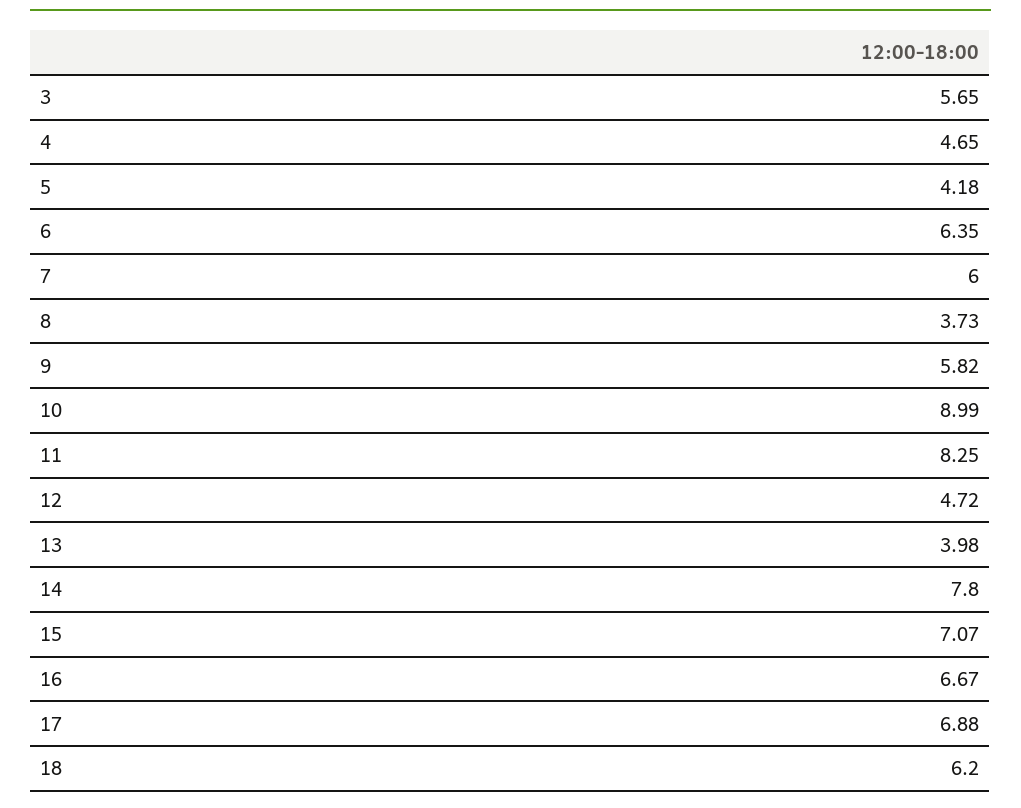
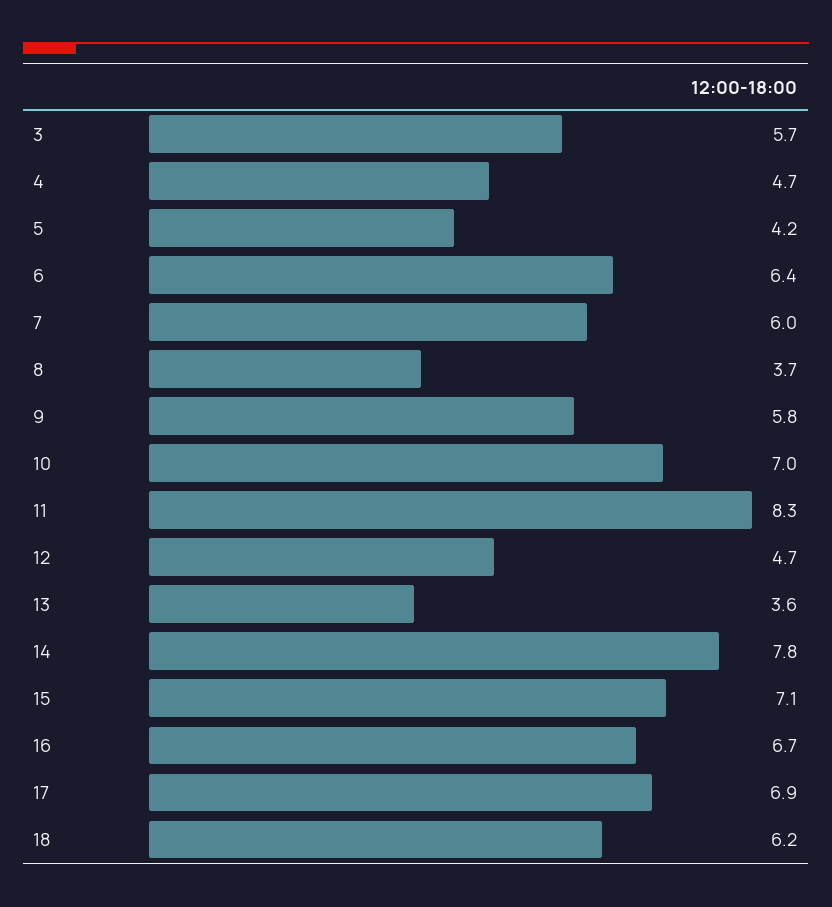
10: 8.99 -> 7
13: 3.98 -> 3.6

